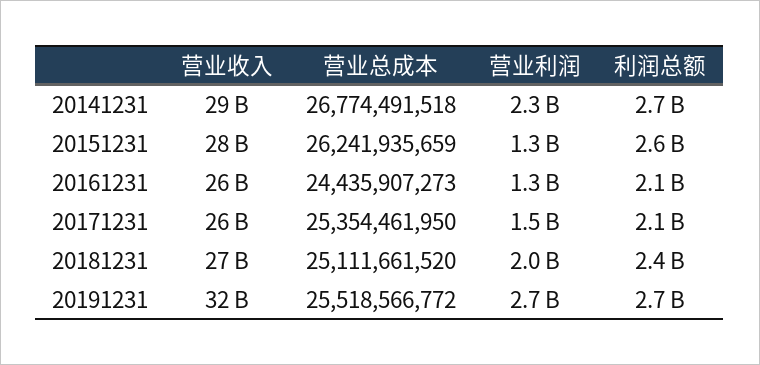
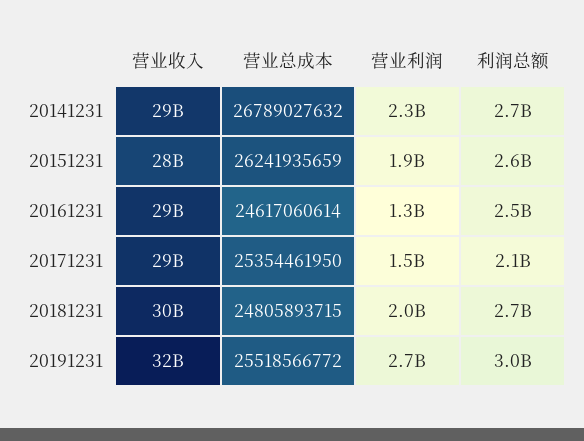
营业总成本, 20141231: 26774491518 -> 26789027632
营业利润, 20151231: 1300000000 -> 1900000000
营业收入, 20161231: 26000000000 -> 29000000000
营业总成本, 20161231: 24435907273 -> 24617060614
利润总额, 20161231: 2100000000 -> 2500000000
营业收入, 20171231: 26000000000 -> 29000000000
营业收入, 20181231: 27000000000 -> 30000000000
营业总成本, 20181231: 25111661520 -> 24805893715
利润总额, 20181231: 2400000000 -> 2700000000
利润总额, 20191231: 2700000000 -> 3000000000

